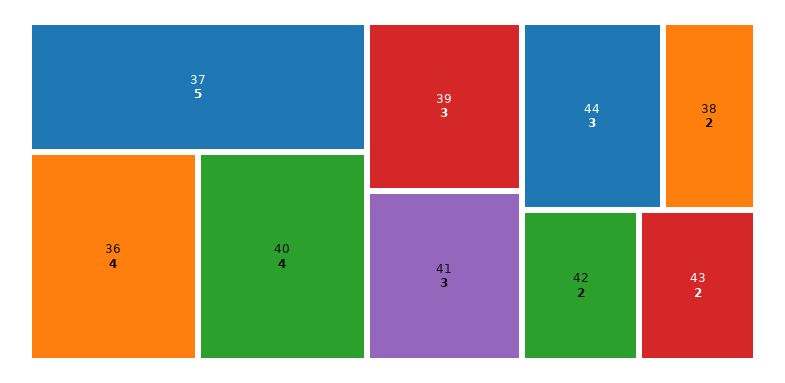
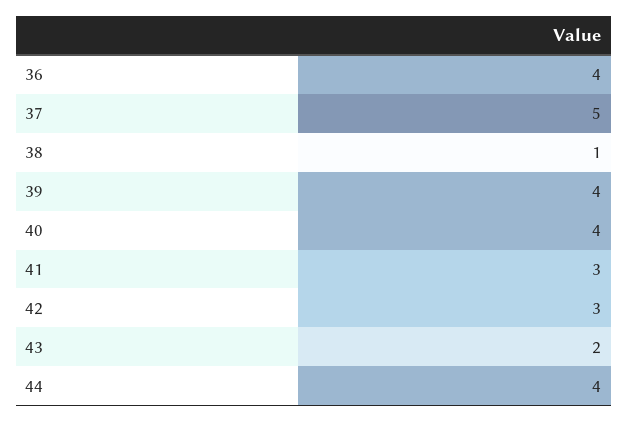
39: 3 -> 4
44: 3 -> 4
38: 2 -> 1
42: 2 -> 3

